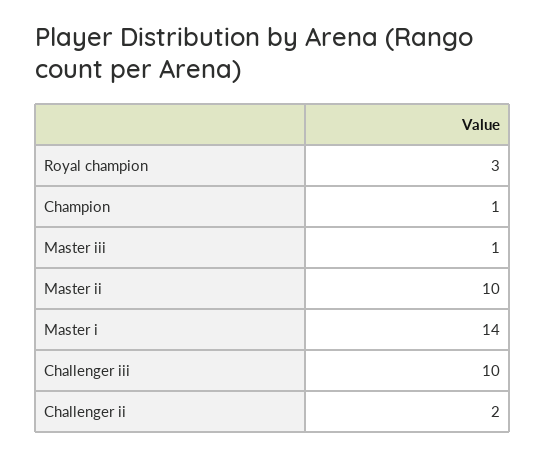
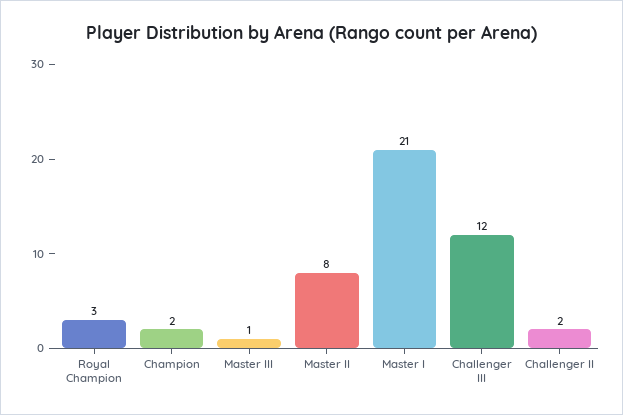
Champion: 1 -> 2
Master ii: 10 -> 8
Master i: 14 -> 21
Challenger iii: 10 -> 12

